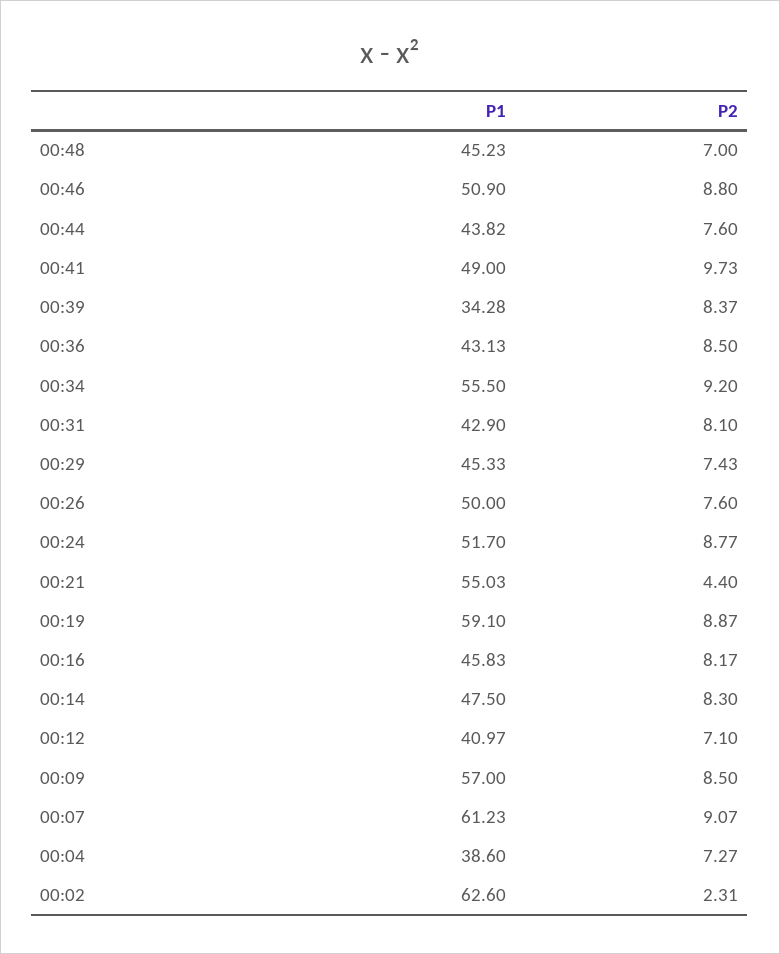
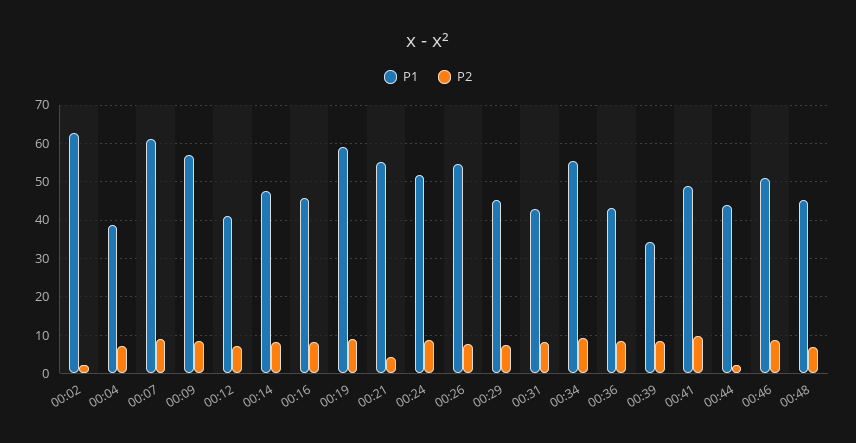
P2, 00:44: 7.6 -> 2
P1, 00:26: 50 -> 54

